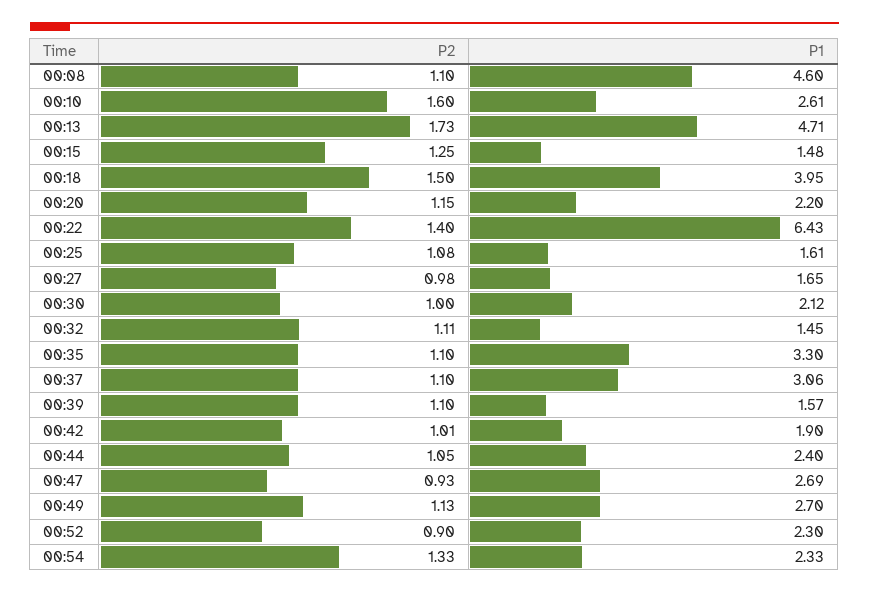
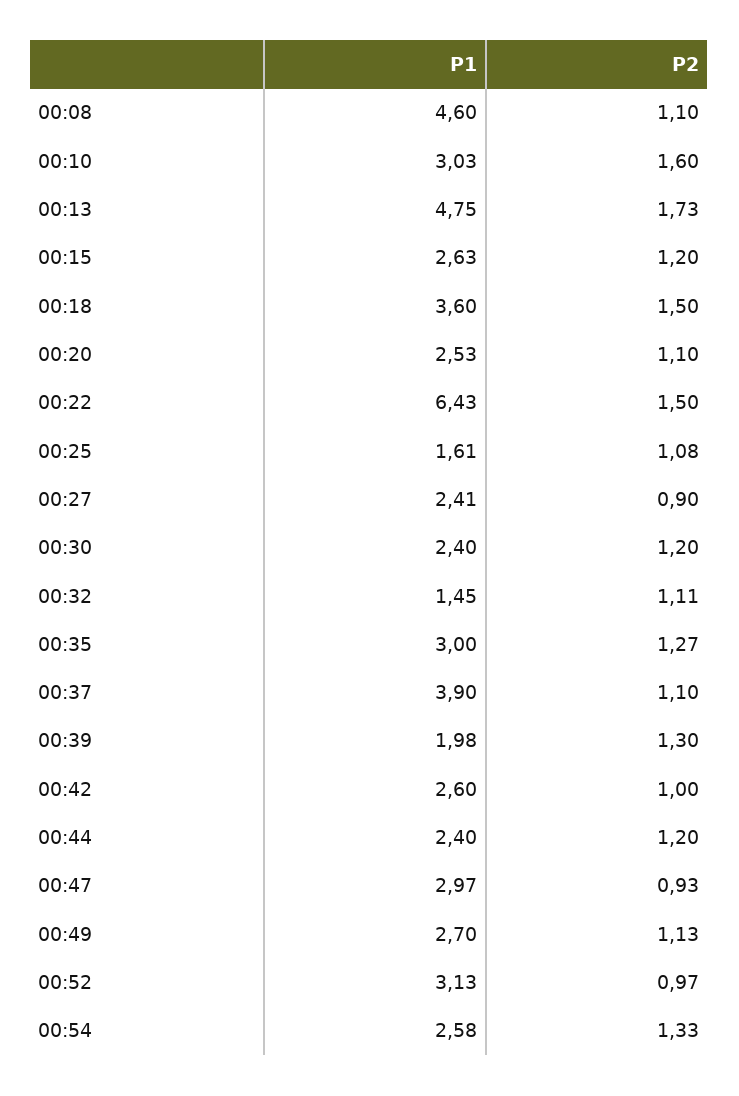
P1, 00:10: 2.61 -> 3.03
P1, 00:13: 4.71 -> 4.75
P2, 00:15: 1.25 -> 1.2
P1, 00:15: 1.48 -> 2.63
P1, 00:18: 3.95 -> 3.6
P2, 00:20: 1.15 -> 1.1
P1, 00:20: 2.2 -> 2.53
P2, 00:22: 1.4 -> 1.5
P2, 00:27: 0.98 -> 0.9
P1, 00:27: 1.65 -> 2.41
P2, 00:30: 1 -> 1.2
P1, 00:30: 2.12 -> 2.4
P2, 00:35: 1.1 -> 1.27
P1, 00:35: 3.3 -> 3
P1, 00:37: 3.06 -> 3.9
P2, 00:39: 1.1 -> 1.3
P1, 00:39: 1.57 -> 1.98
P2, 00:42: 1.01 -> 1
P1, 00:42: 1.9 -> 2.6
P2, 00:44: 1.05 -> 1.2
P1, 00:47: 2.69 -> 2.97
P2, 00:52: 0.9 -> 0.97
P1, 00:52: 2.3 -> 3.13
P1, 00:54: 2.33 -> 2.58

